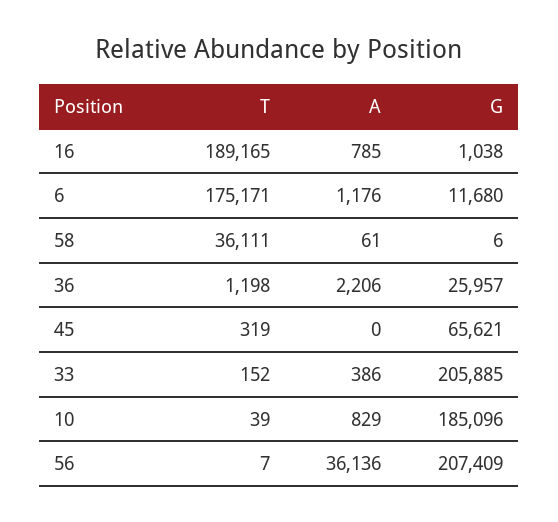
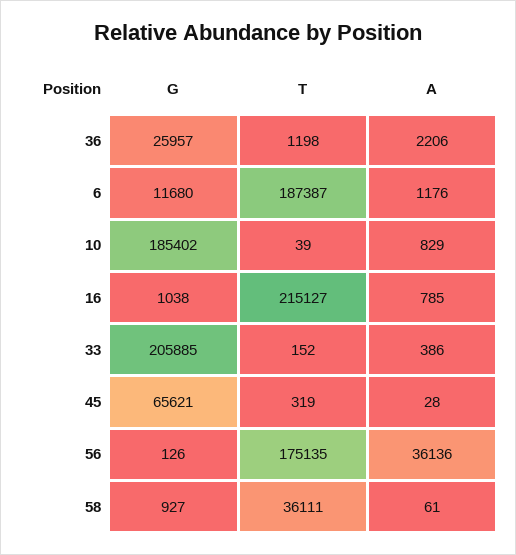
T, 16: 189165 -> 215127
T, 6: 175171 -> 187387
G, 58: 6 -> 927
A, 45: 0 -> 28
G, 10: 185096 -> 185402
T, 56: 7 -> 175135
G, 56: 207409 -> 126

